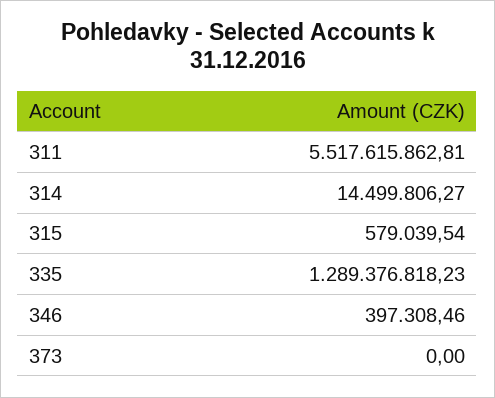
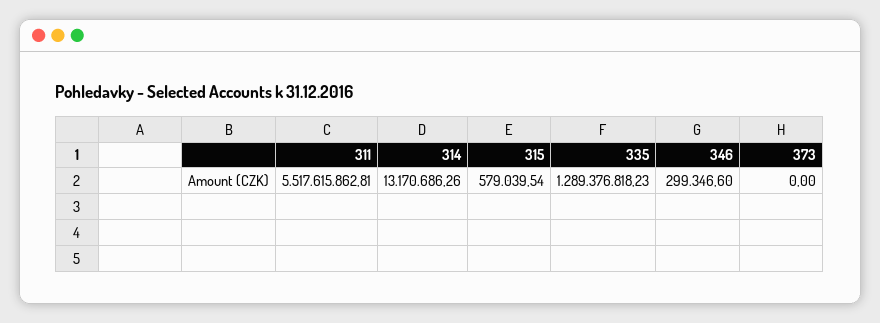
314: 14499806.27 -> 13170686.26
346: 397308.46 -> 299346.6

